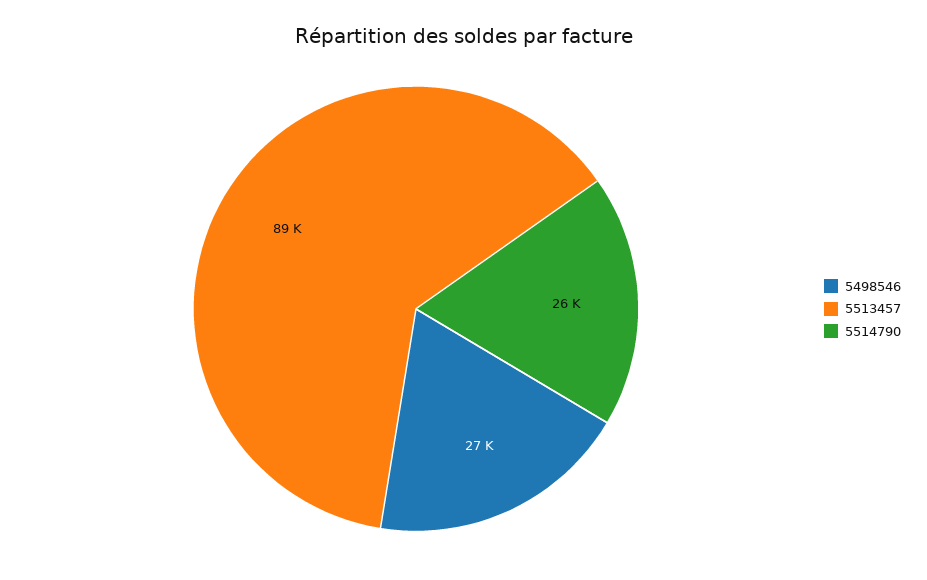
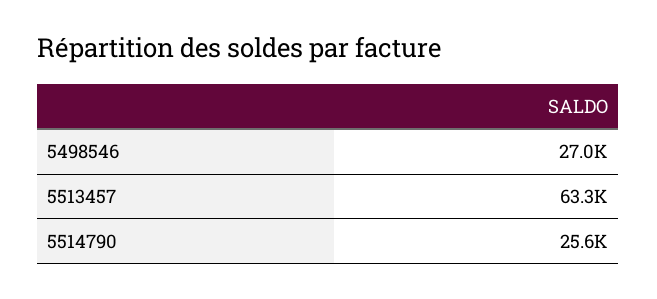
5513457: 89000 -> 63300

